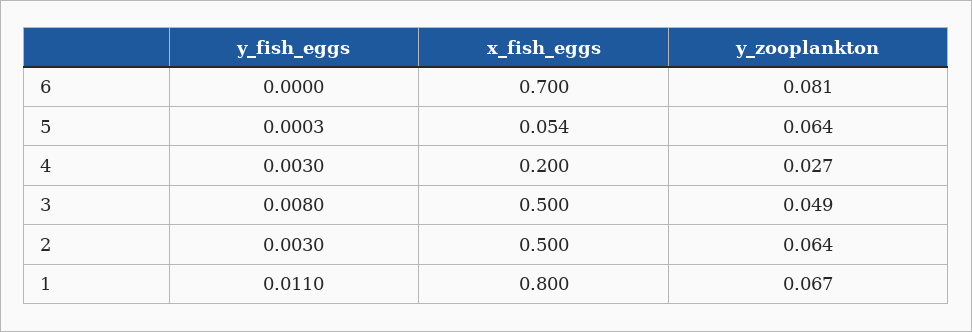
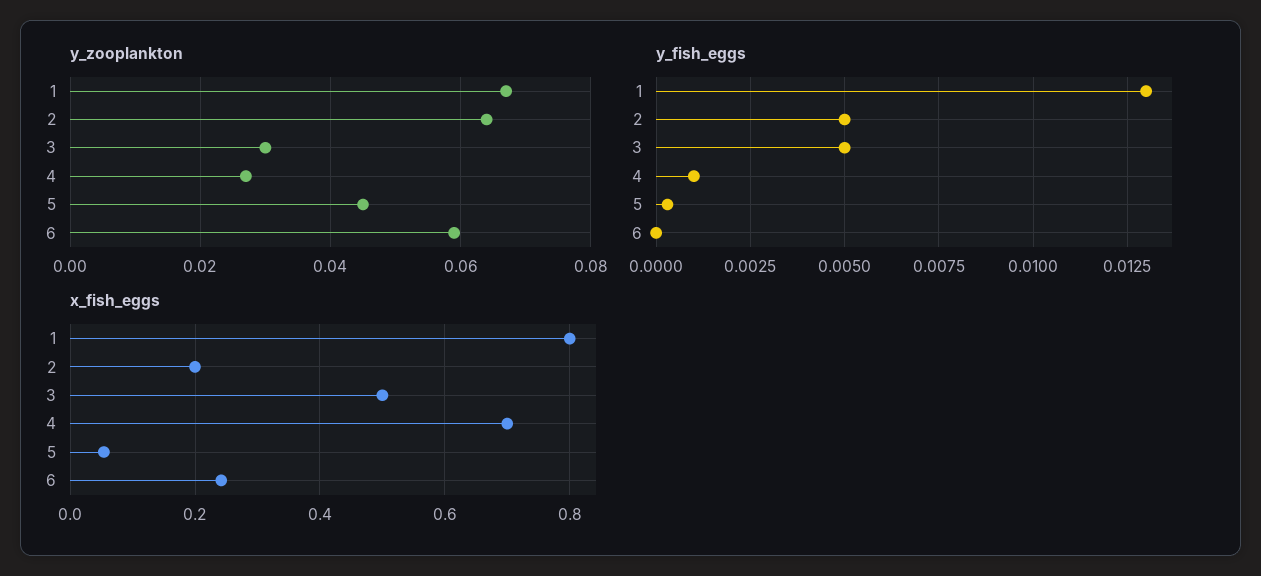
x_fish_eggs, 6: 0.7 -> 0.24
y_zooplankton, 6: 0.081 -> 0.06
y_zooplankton, 5: 0.064 -> 0.045
y_fish_eggs, 4: 0.003 -> 0.001
x_fish_eggs, 4: 0.2 -> 0.7
y_fish_eggs, 3: 0.008 -> 0.005
y_zooplankton, 3: 0.049 -> 0.03
y_fish_eggs, 2: 0.003 -> 0.005
x_fish_eggs, 2: 0.5 -> 0.2
y_fish_eggs, 1: 0.011 -> 0.013

